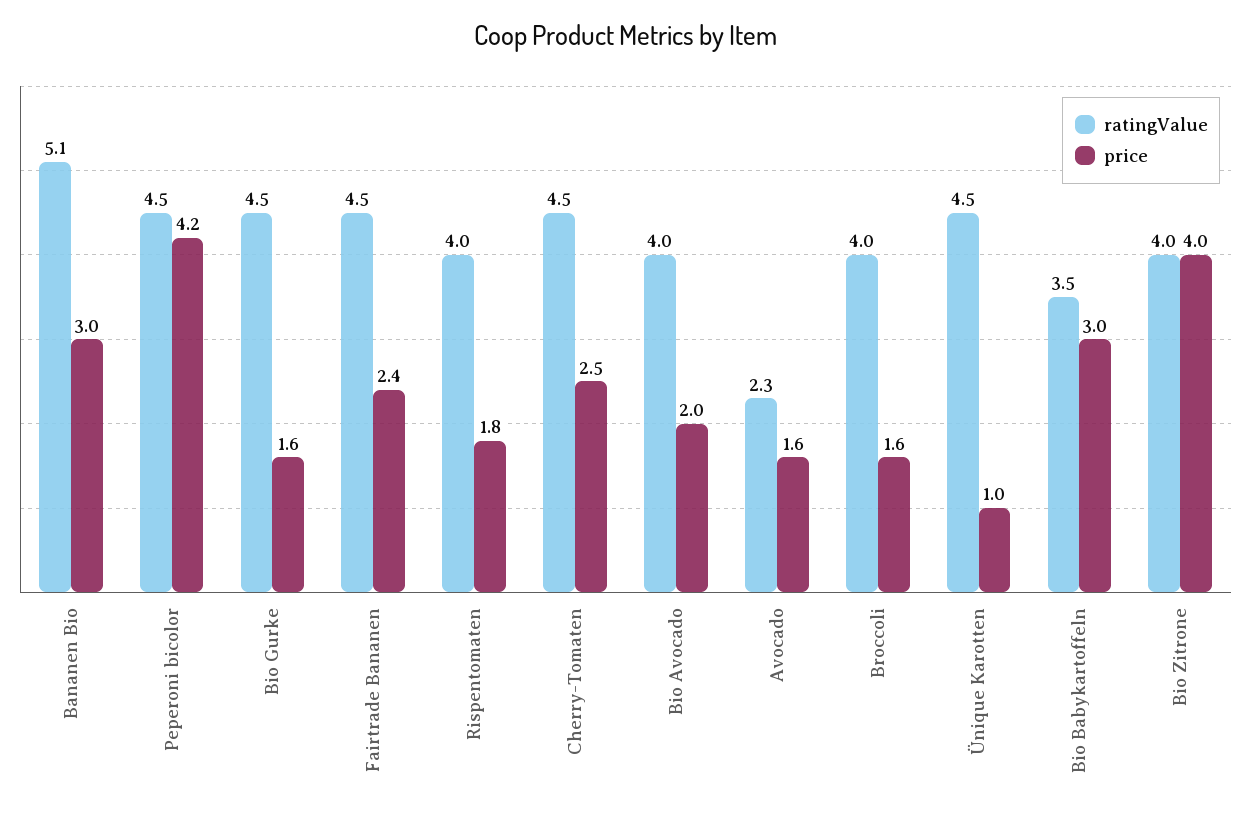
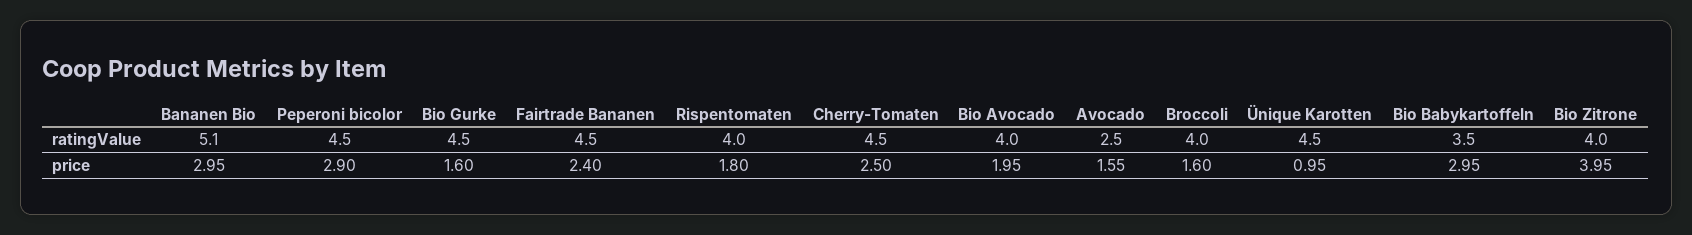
price, Peperoni bicolor: 4.2 -> 2.9
ratingValue, Avocado: 2.3 -> 2.5

